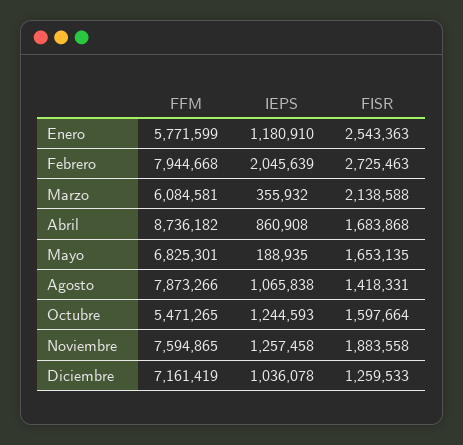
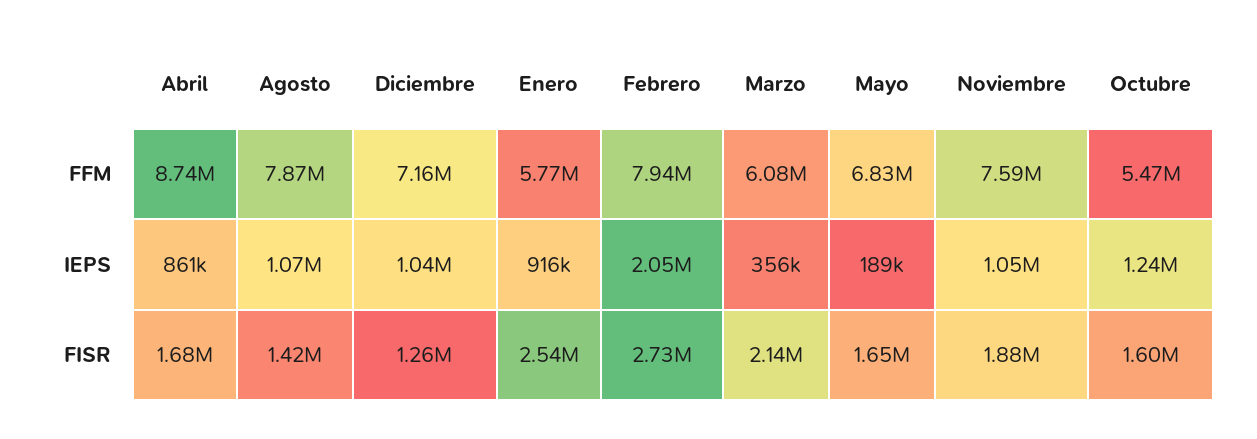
IEPS, Enero: 1180910 -> 916000
IEPS, Noviembre: 1257458 -> 1050000

